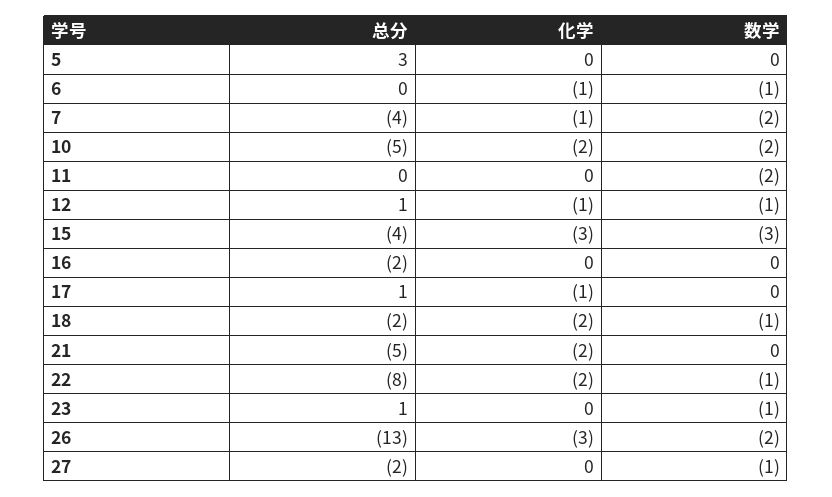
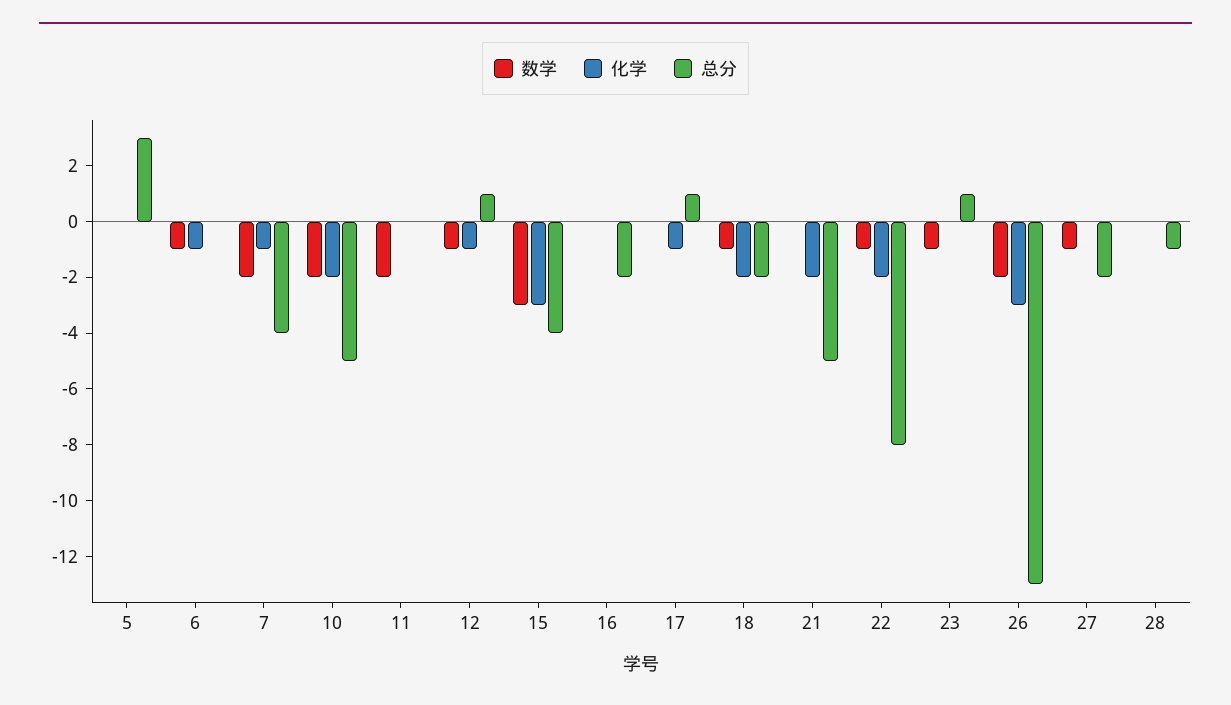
数学, 28: none -> 0
化学, 28: none -> 0
总分, 28: none -> -1

